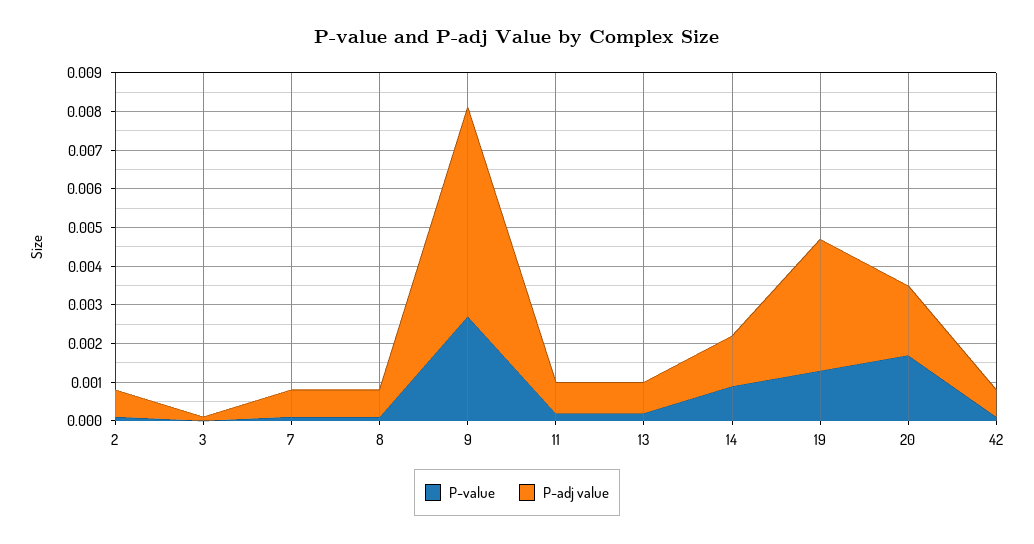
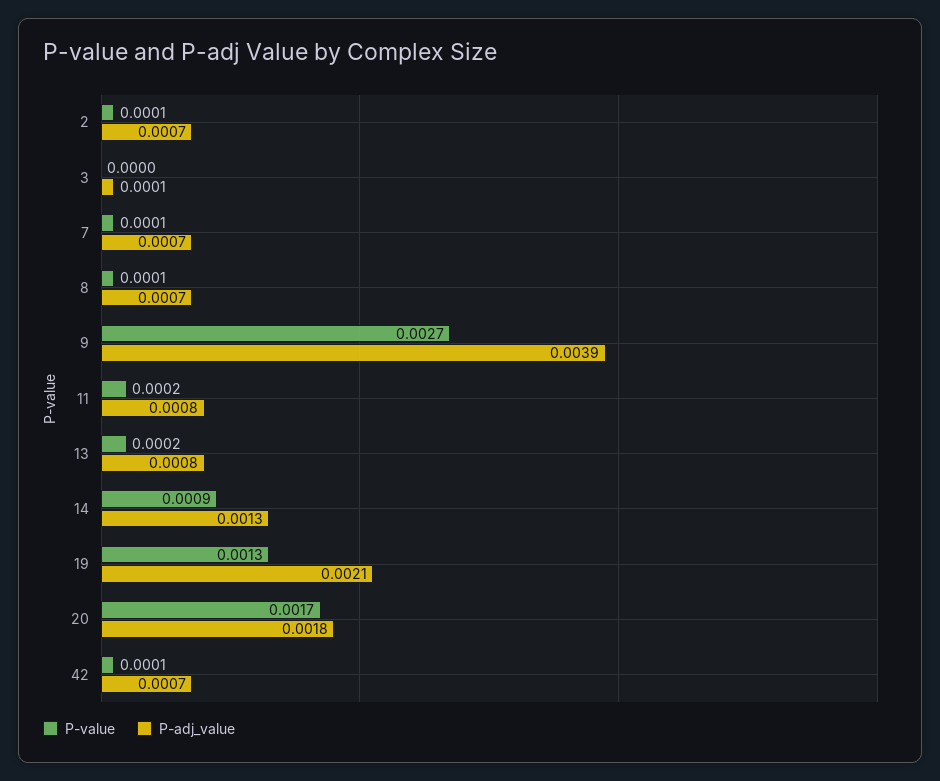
P-adj value, 9: 0.0055 -> 0.0039
P-adj value, 19: 0.0035 -> 0.0021

